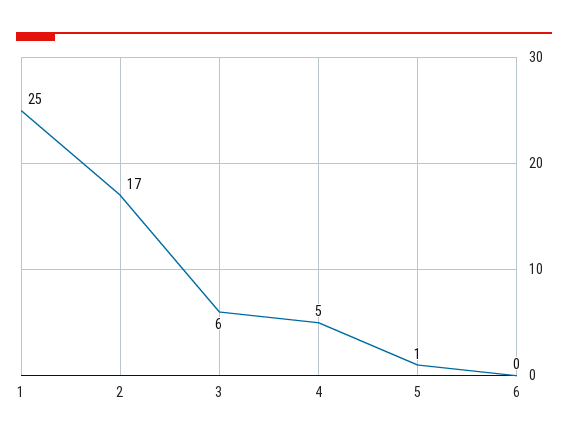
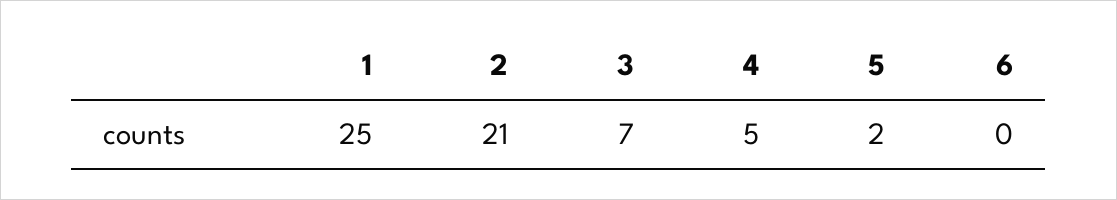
2: 17 -> 21
3: 6 -> 7
5: 1 -> 2

